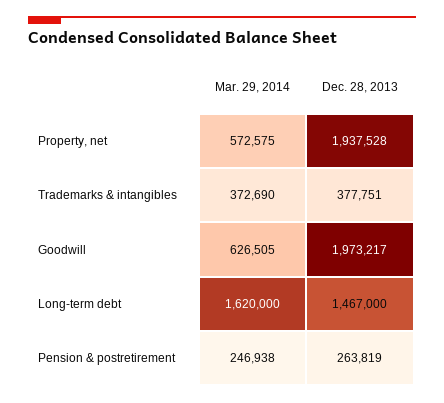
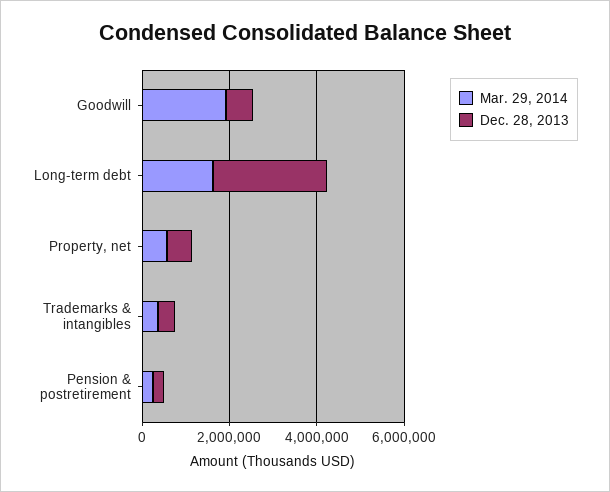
Dec. 28, 2013, Property, net: 1937528 -> 500000
Mar. 29, 2014, Goodwill: 626505 -> 2000000
Dec. 28, 2013, Goodwill: 1973217 -> 500000
Dec. 28, 2013, Long-term debt: 1467000 -> 2500000

